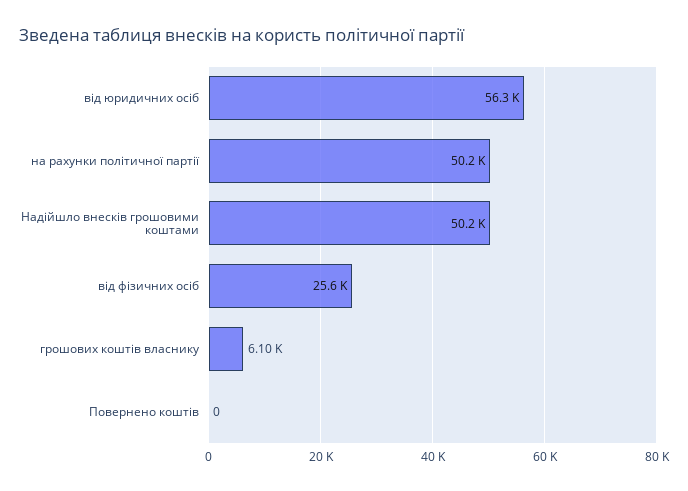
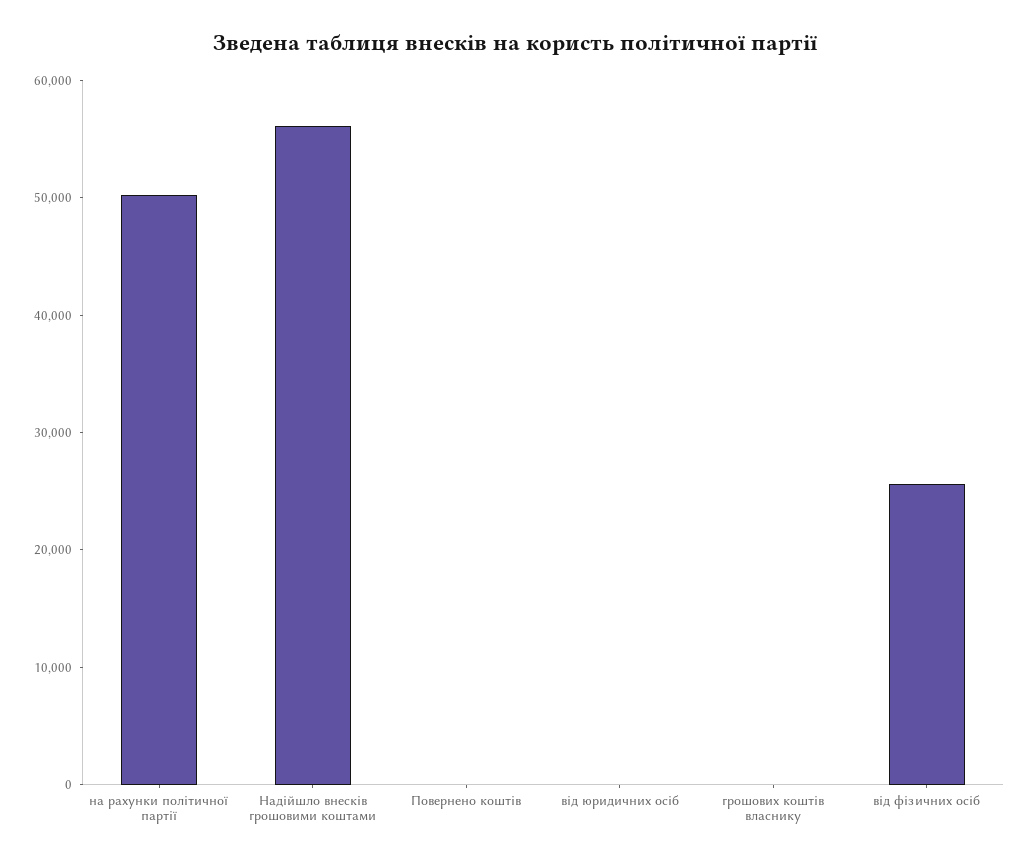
від юридичних осіб: 56300 -> 0
Надійшло внесків грошовими коштами: 50200 -> 56000
грошових коштів власнику: 6100 -> 0

